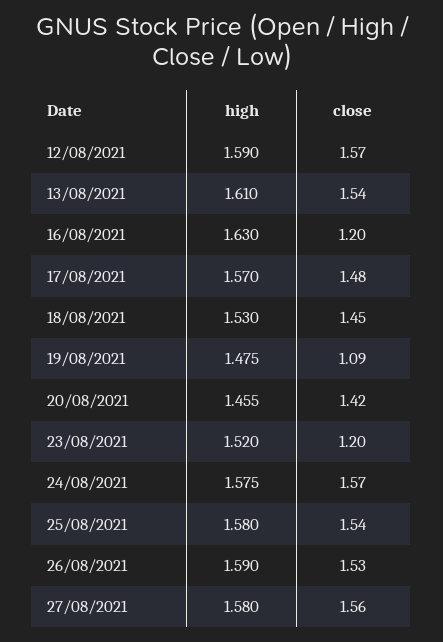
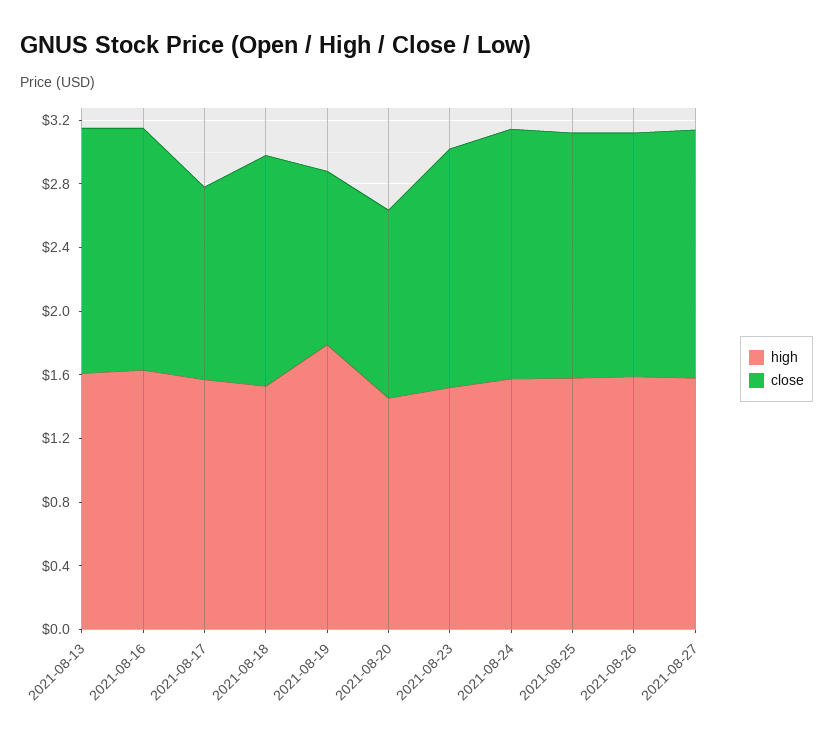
high, 12/08/2021: 1.59 -> none
close, 12/08/2021: 1.57 -> none
close, 16/08/2021: 1.2 -> 1.5
close, 17/08/2021: 1.48 -> 1.2
high, 19/08/2021: 1.475 -> 1.8
close, 20/08/2021: 1.42 -> 1.2
close, 23/08/2021: 1.2 -> 1.5

